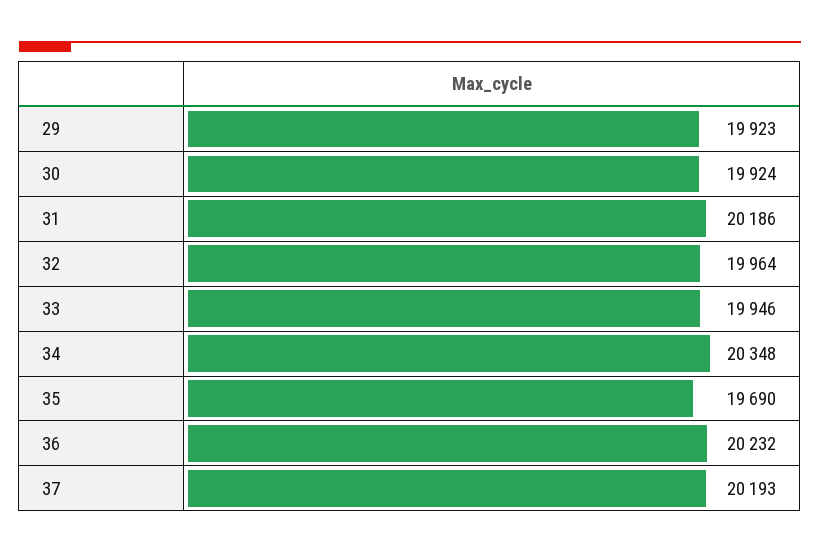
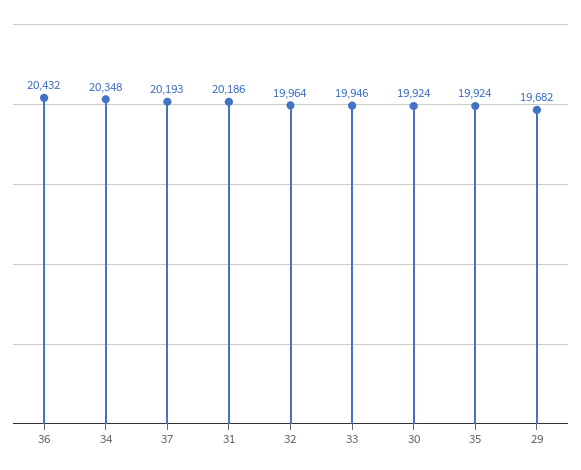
29: 19923 -> 19682
35: 19690 -> 19924
36: 20232 -> 20432

